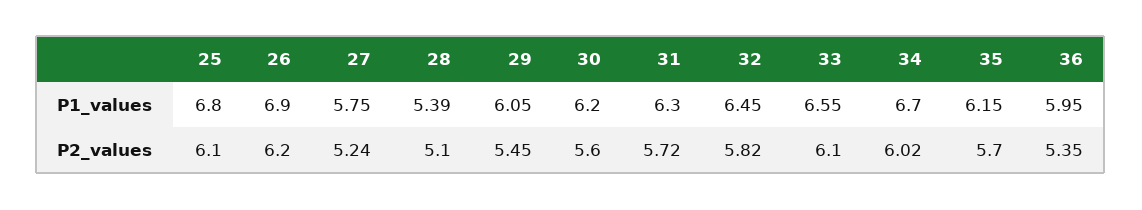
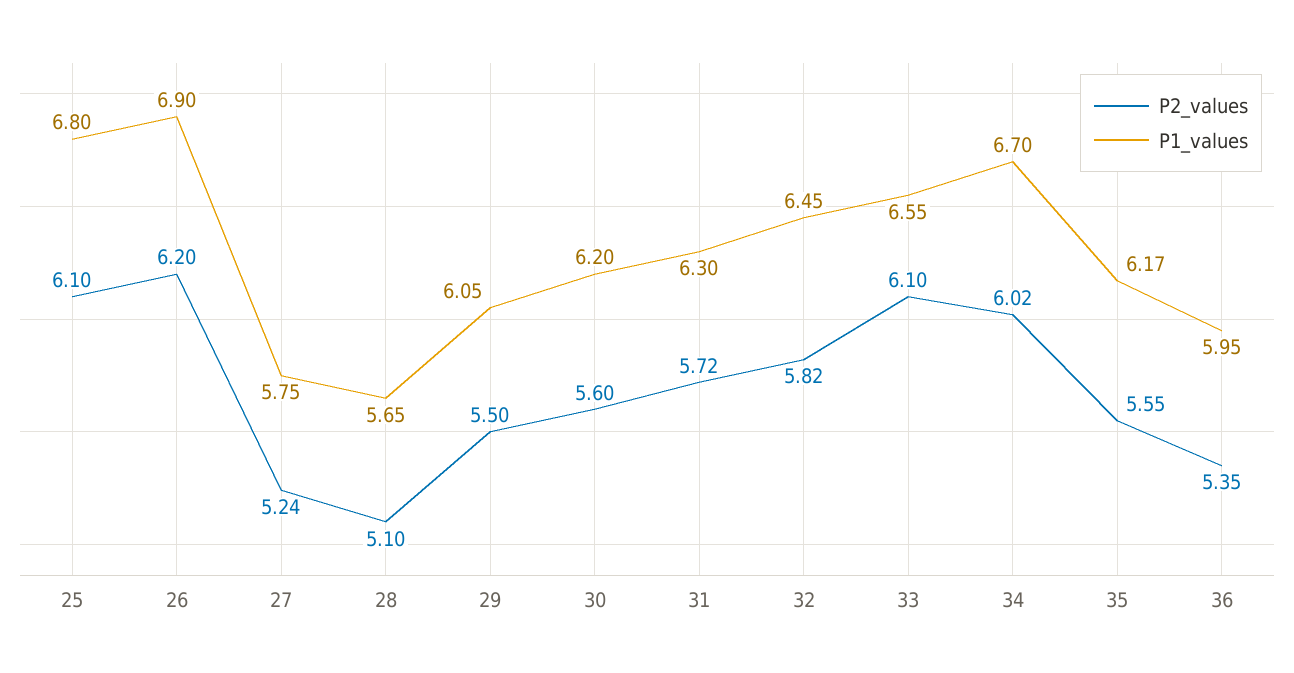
P1_values, 28: 5.39 -> 5.65
P1_values, 35: 6.15 -> 6.17
P2_values, 29: 5.45 -> 5.5
P2_values, 35: 5.7 -> 5.55

